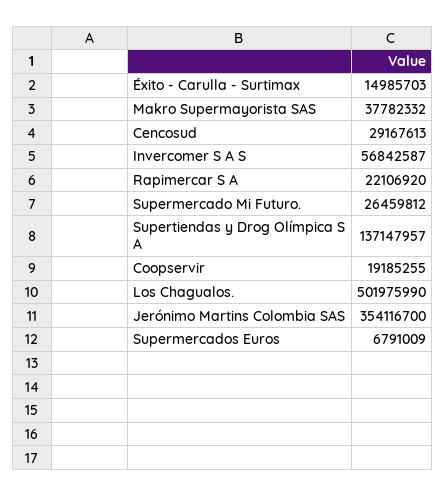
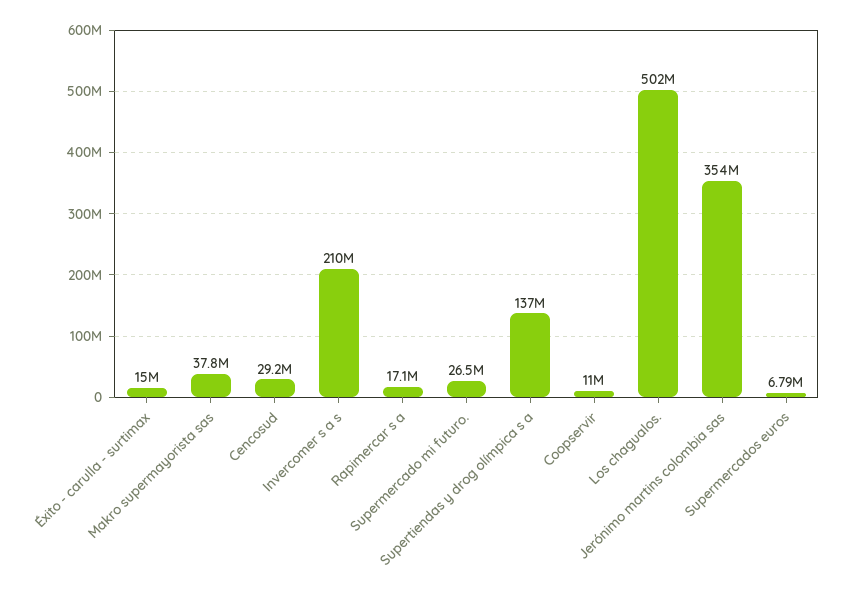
Invercomer S A S: 56842587 -> 210000000
Rapimercar S A: 22106920 -> 17100000
Coopservir: 19185255 -> 11000000

